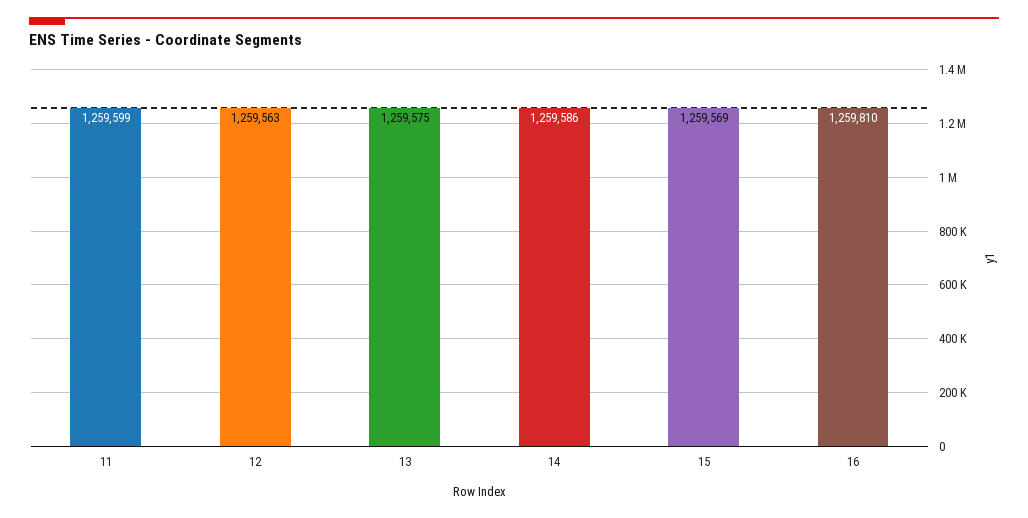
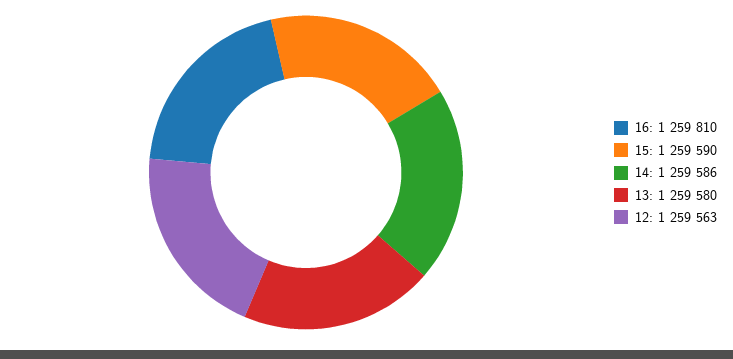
11: 1259599 -> none
13: 1259575 -> 1259580
15: 1259569 -> 1259590

